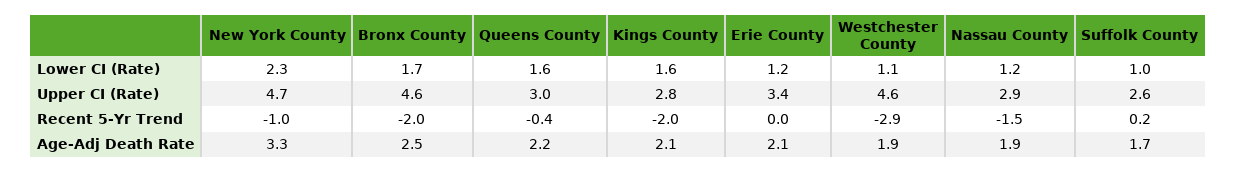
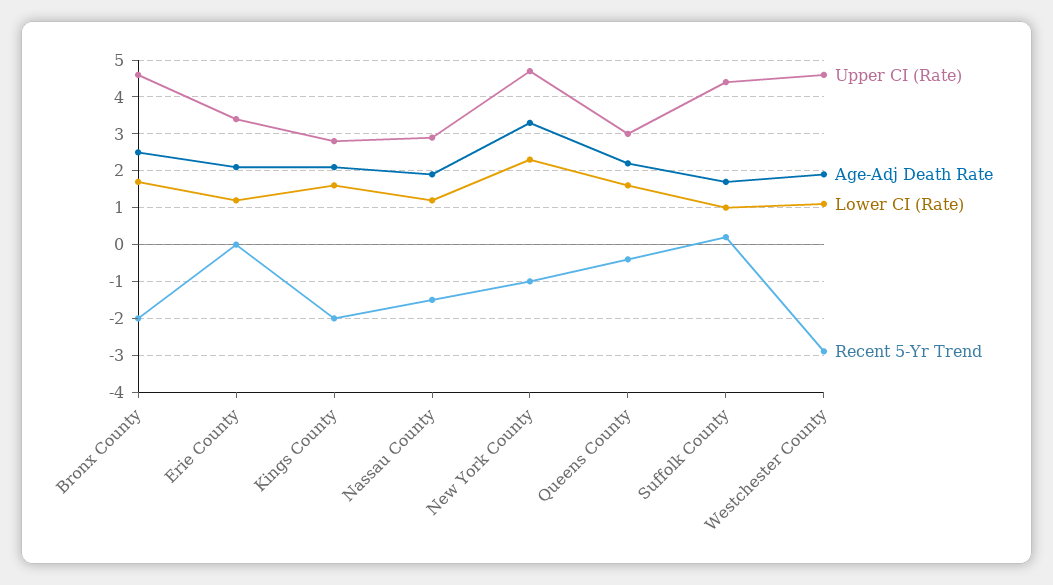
Upper CI (Rate), Suffolk County: 2.6 -> 4.5

